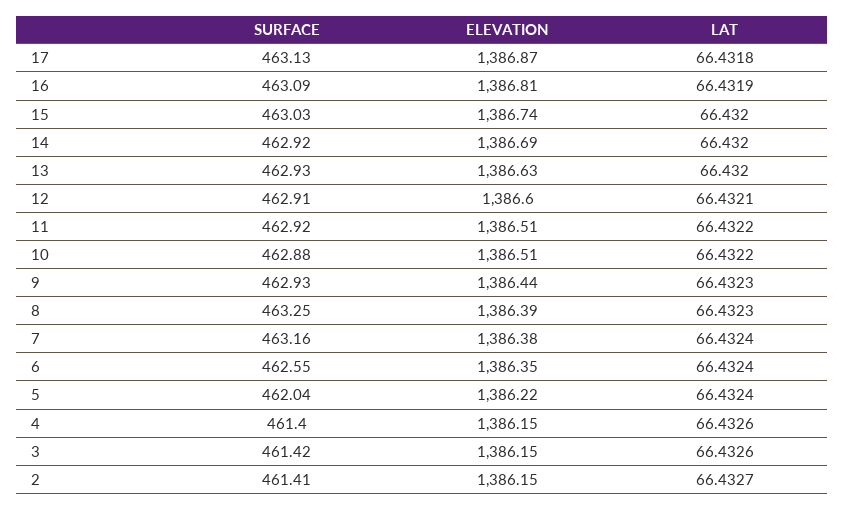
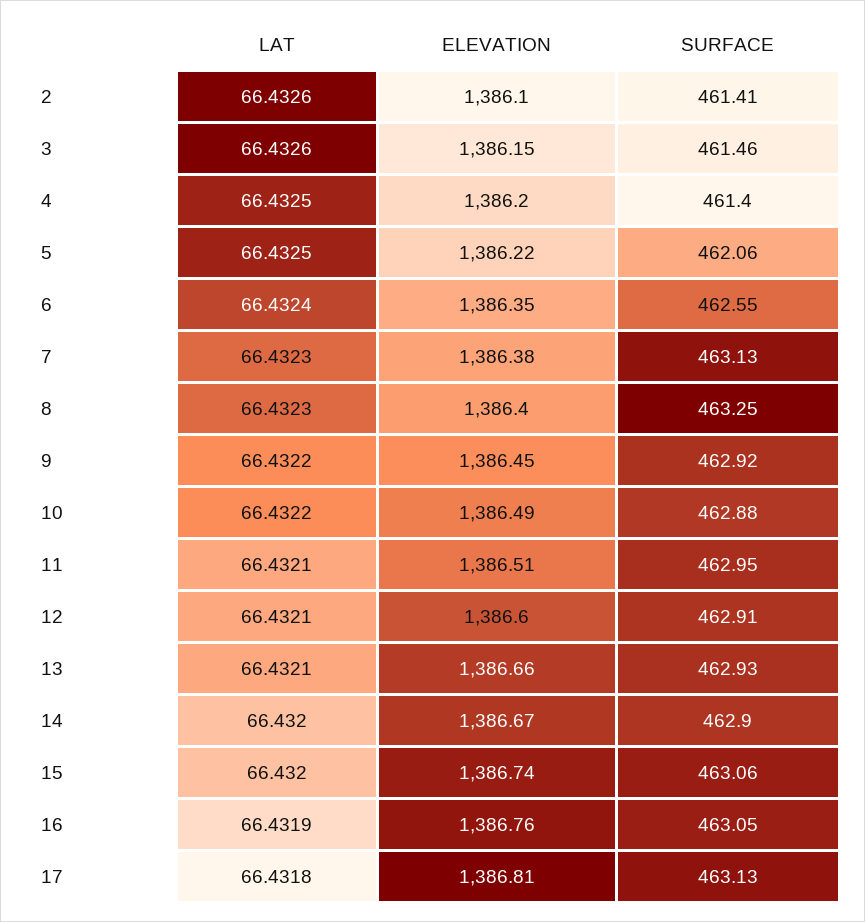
ELEVATION, 17: 1386.87 -> 1386.81
SURFACE, 16: 463.09 -> 463.05
ELEVATION, 16: 1386.81 -> 1386.76
SURFACE, 15: 463.03 -> 463.06
SURFACE, 14: 462.92 -> 462.9
ELEVATION, 14: 1386.69 -> 1386.67
ELEVATION, 13: 1386.63 -> 1386.66
LAT, 13: 66.432 -> 66.4321
SURFACE, 11: 462.92 -> 462.95
LAT, 11: 66.4322 -> 66.4321
ELEVATION, 10: 1386.51 -> 1386.49
SURFACE, 9: 462.93 -> 462.92
ELEVATION, 9: 1386.44 -> 1386.45
LAT, 9: 66.4323 -> 66.4322
ELEVATION, 8: 1386.39 -> 1386.4
SURFACE, 7: 463.16 -> 463.13
LAT, 7: 66.4324 -> 66.4323
SURFACE, 5: 462.04 -> 462.06
LAT, 5: 66.4324 -> 66.4325
ELEVATION, 4: 1386.15 -> 1386.2
LAT, 4: 66.4326 -> 66.4325
SURFACE, 3: 461.42 -> 461.46
ELEVATION, 2: 1386.15 -> 1386.1
LAT, 2: 66.4327 -> 66.4326

